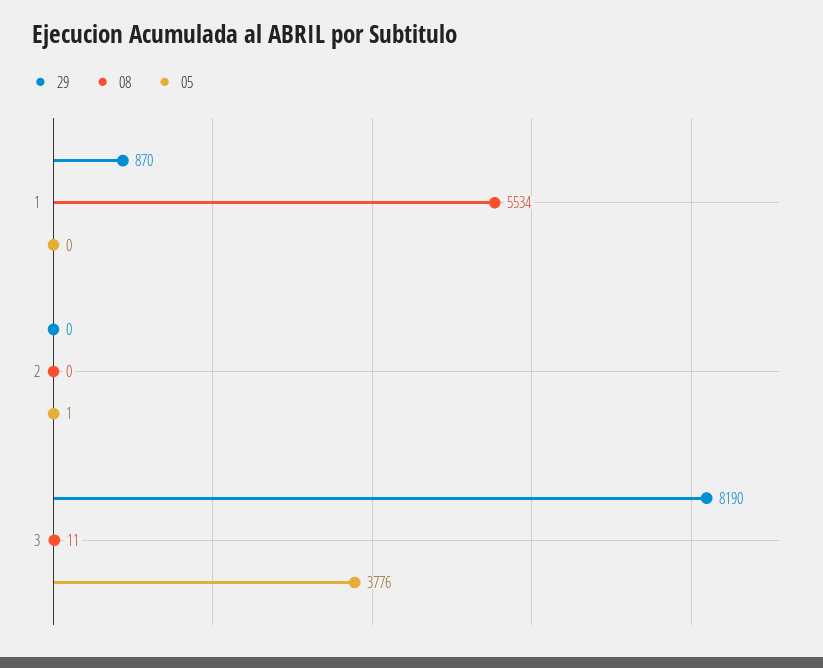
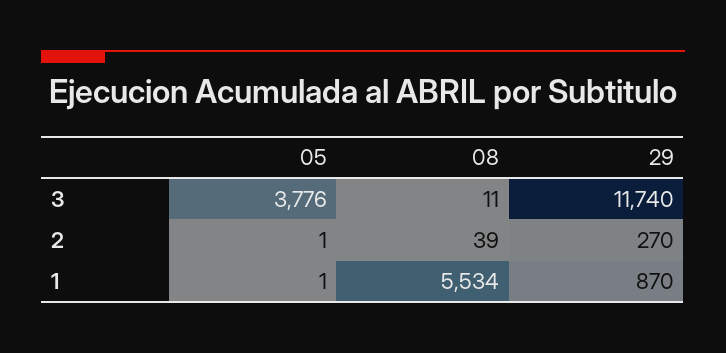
05, 1: 0 -> 1
29, 2: 0 -> 270
08, 2: 0 -> 39
29, 3: 8190 -> 11740

